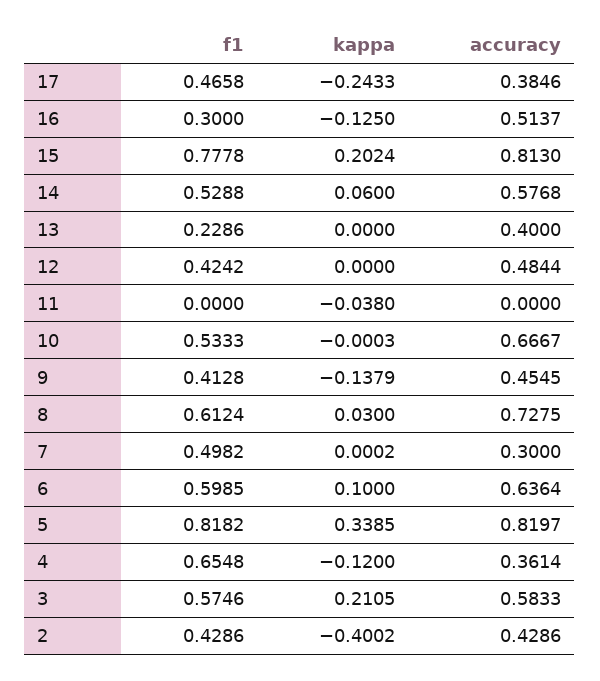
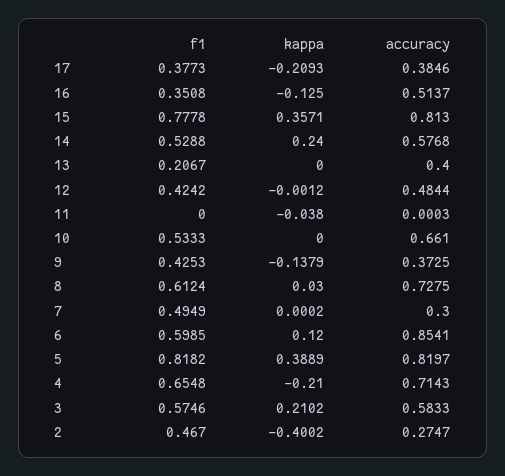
f1, 17: 0.4658 -> 0.3773
kappa, 17: -0.2433 -> -0.2093
f1, 16: 0.3 -> 0.3508
kappa, 15: 0.2024 -> 0.3571
kappa, 14: 0.06 -> 0.24
f1, 13: 0.2286 -> 0.2067
kappa, 12: 0 -> -0.0012
accuracy, 11: 0 -> 0.0003
kappa, 10: -0.0003 -> 0
accuracy, 10: 0.6667 -> 0.661
f1, 9: 0.4128 -> 0.4253
accuracy, 9: 0.4545 -> 0.3725
f1, 7: 0.4982 -> 0.4949
kappa, 6: 0.1 -> 0.12
accuracy, 6: 0.6364 -> 0.8541
kappa, 5: 0.3385 -> 0.3889
kappa, 4: -0.12 -> -0.21
accuracy, 4: 0.3614 -> 0.7143
kappa, 3: 0.2105 -> 0.2102
f1, 2: 0.4286 -> 0.467
accuracy, 2: 0.4286 -> 0.2747

